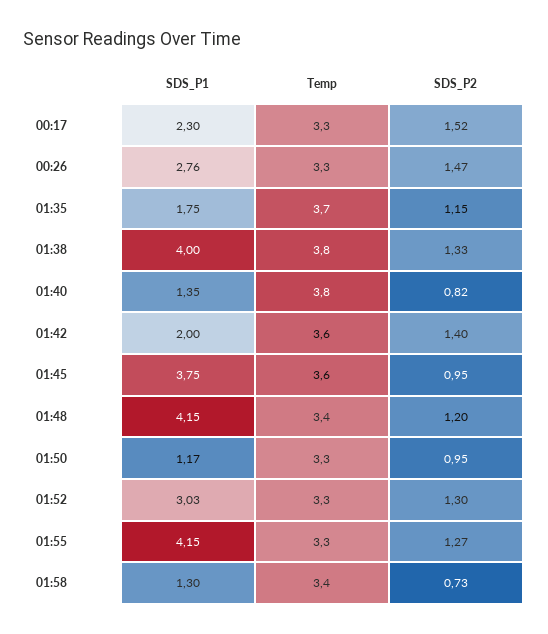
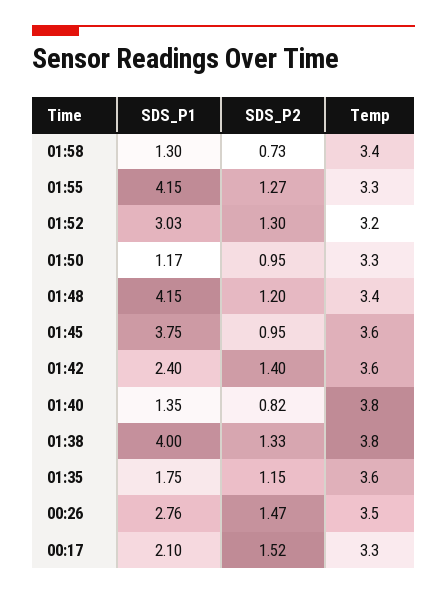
SDS_P1, 00:17: 2.3 -> 2.1
Temp, 00:26: 3.3 -> 3.5
Temp, 01:35: 3.7 -> 3.6
SDS_P1, 01:42: 2 -> 2.4
Temp, 01:52: 3.3 -> 3.2

